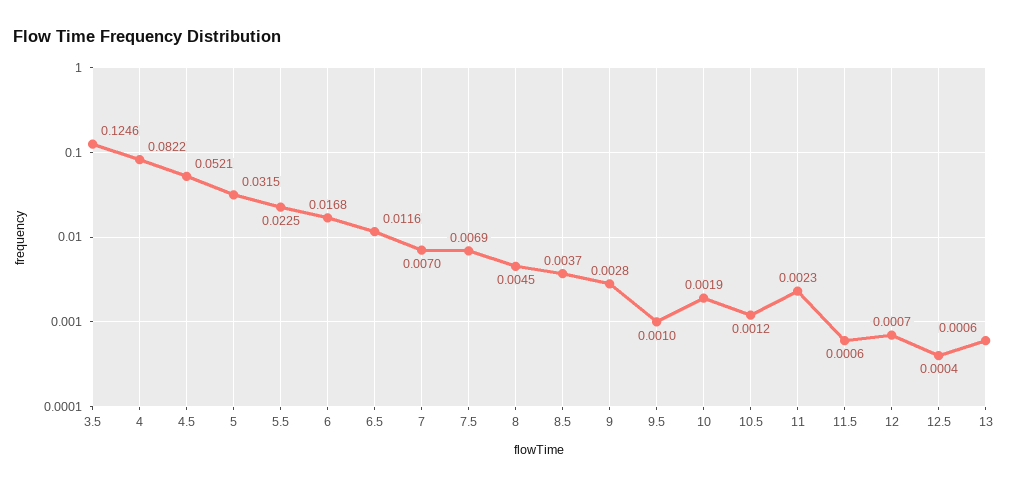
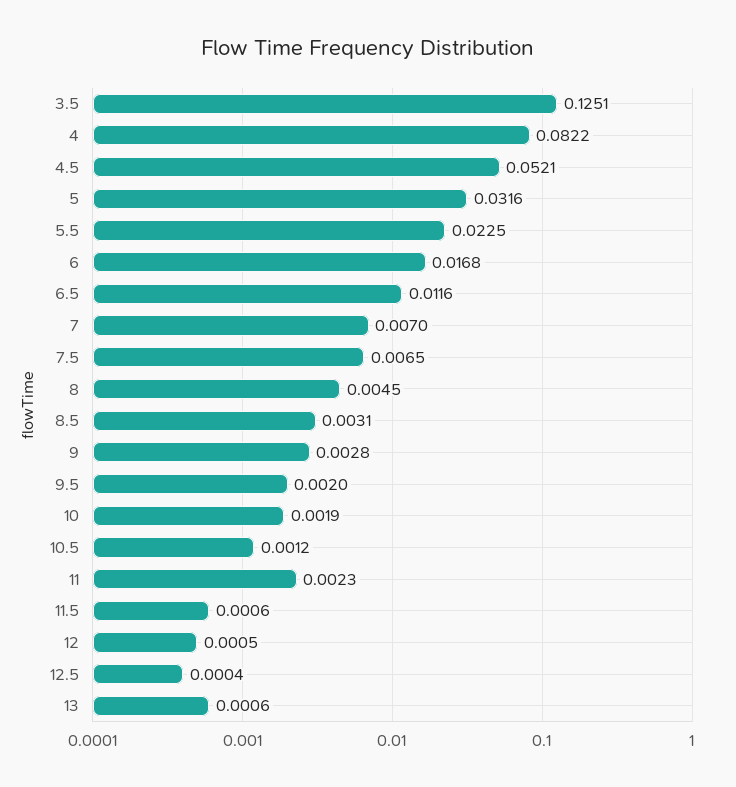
3.5: 0.1246 -> 0.1251
5: 0.0315 -> 0.0316
7.5: 0.0069 -> 0.0065
8.5: 0.0037 -> 0.0031
9.5: 0.001 -> 0.002
12: 0.0007 -> 0.0005

